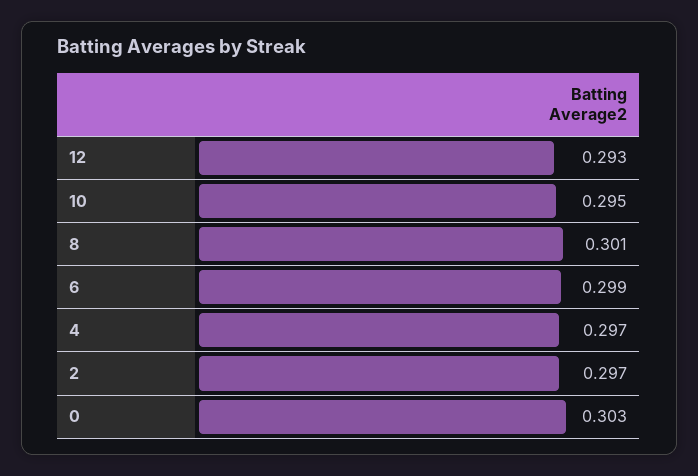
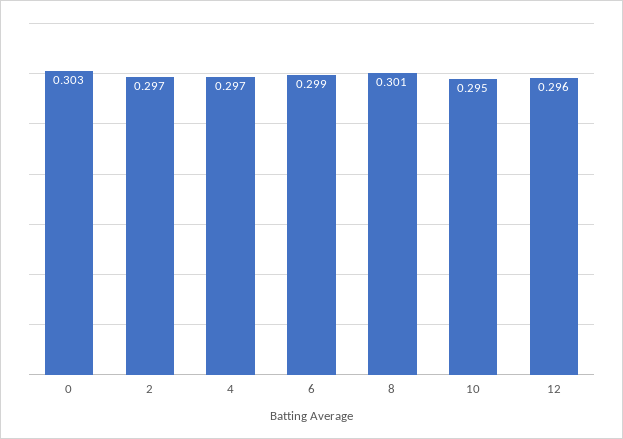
12: 0.293 -> 0.296

